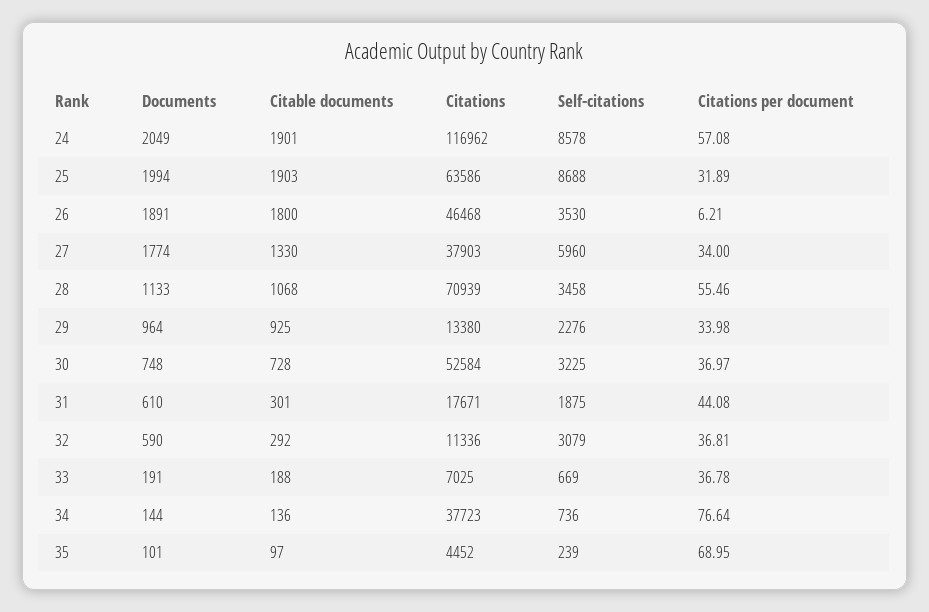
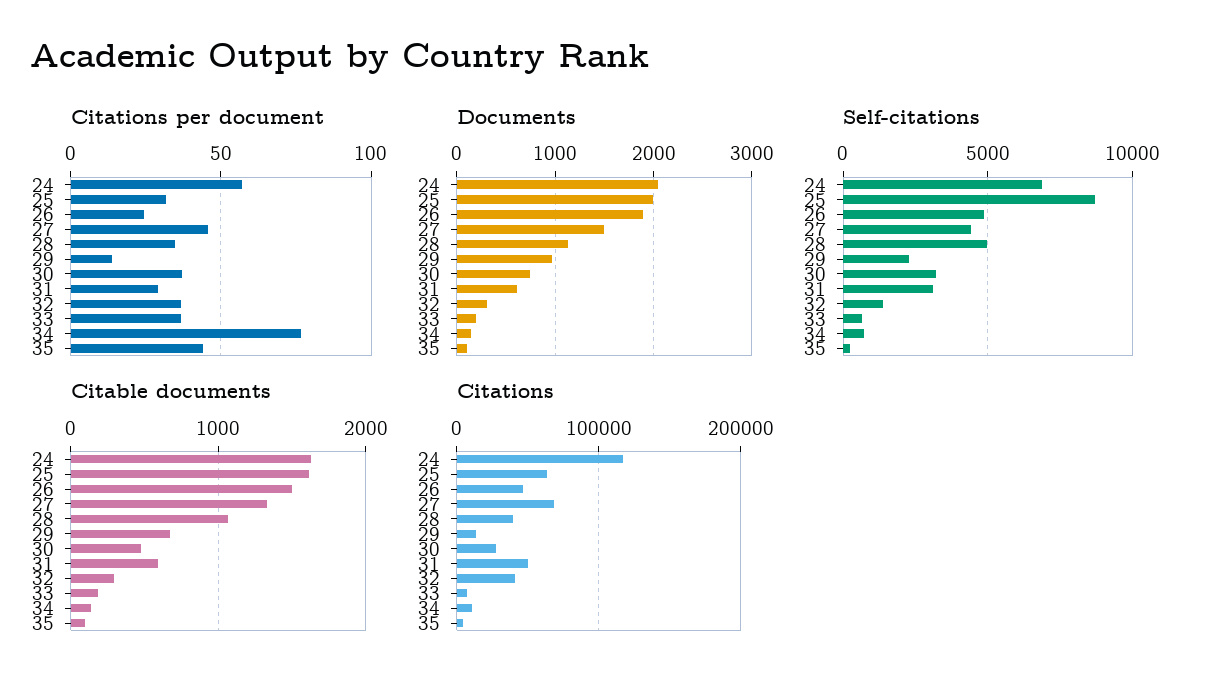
Citable documents, 24: 1901 -> 1600
Self-citations, 24: 8578 -> 7000
Citable documents, 25: 1903 -> 1600
Citable documents, 26: 1800 -> 1500
Self-citations, 26: 3530 -> 5000
Citations per document, 26: 6.21 -> 25
Documents, 27: 1774 -> 1500
Citations, 27: 37903 -> 70000
Self-citations, 27: 5960 -> 4500
Citations per document, 27: 34 -> 45
Citations, 28: 70939 -> 40000
Self-citations, 28: 3458 -> 5000
Citations per document, 28: 55.46 -> 35
Citable documents, 29: 925 -> 700
Citations per document, 29: 33.98 -> 15
Citable documents, 30: 728 -> 500
Citations, 30: 52584 -> 30000
Citable documents, 31: 301 -> 600
Citations, 31: 17671 -> 50000
Self-citations, 31: 1875 -> 3000
Citations per document, 31: 44.08 -> 30
Documents, 32: 590 -> 300
Citations, 32: 11336 -> 40000
Self-citations, 32: 3079 -> 1500
Citations, 34: 37723 -> 10000
Citations per document, 35: 68.95 -> 45

